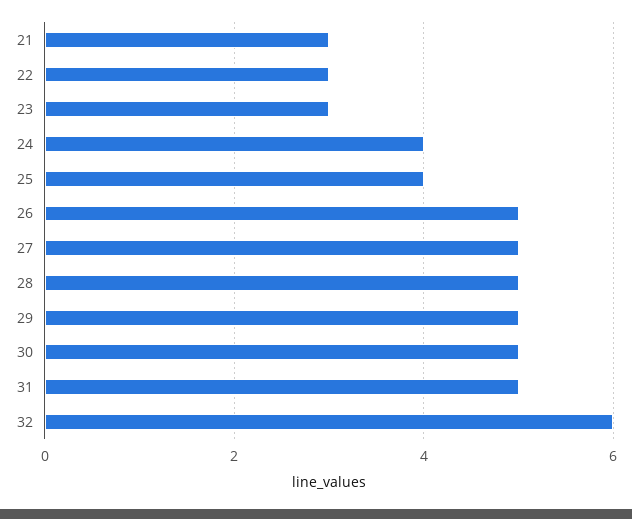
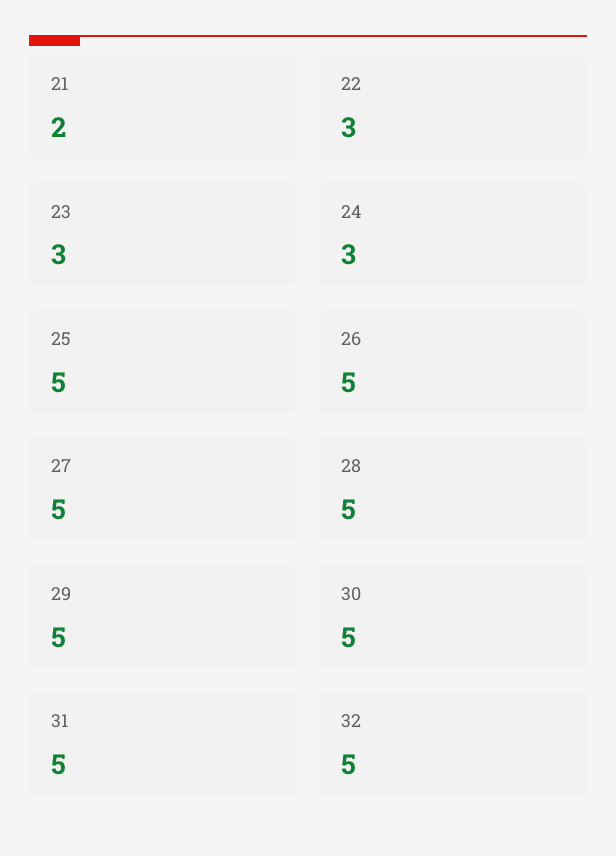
21: 3 -> 2
24: 4 -> 3
25: 4 -> 5
32: 6 -> 5

